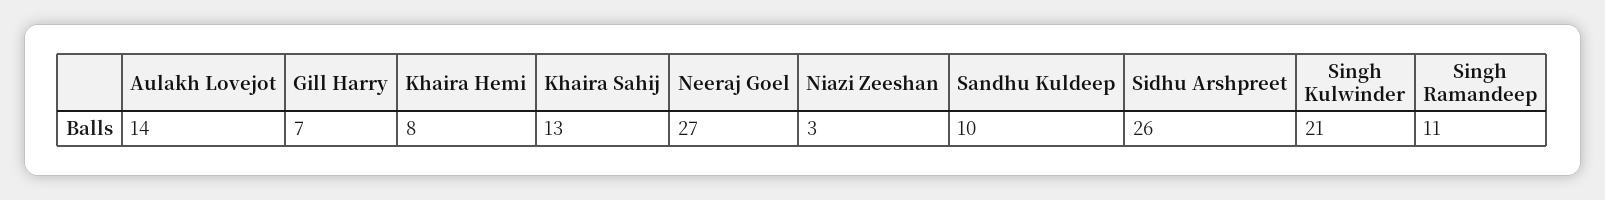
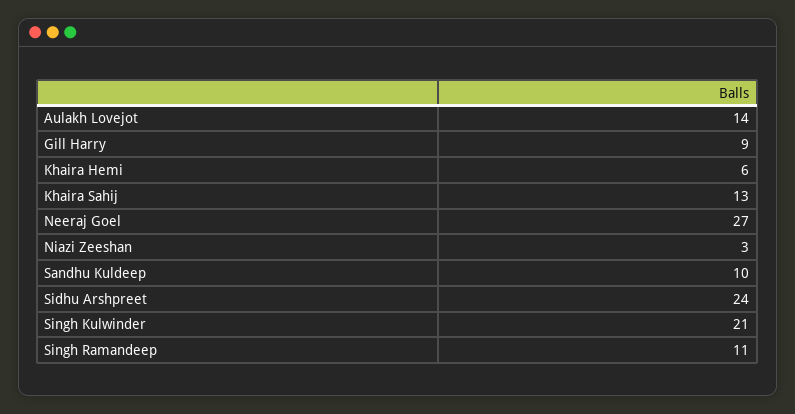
Gill Harry: 7 -> 9
Khaira Hemi: 8 -> 6
Sidhu Arshpreet: 26 -> 24

